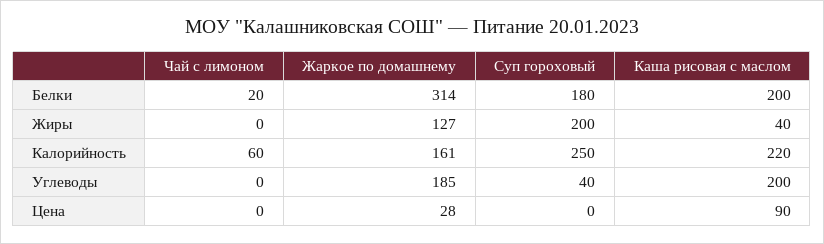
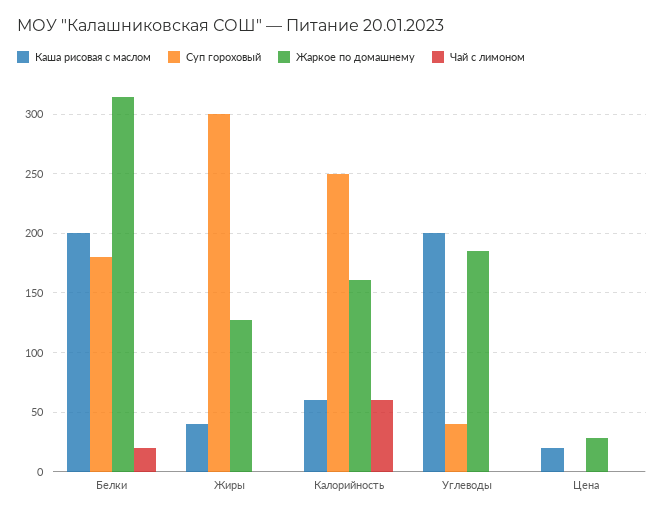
Суп гороховый, Жиры: 200 -> 300
Каша рисовая с маслом, Калорийность: 220 -> 60
Каша рисовая с маслом, Цена: 90 -> 20

